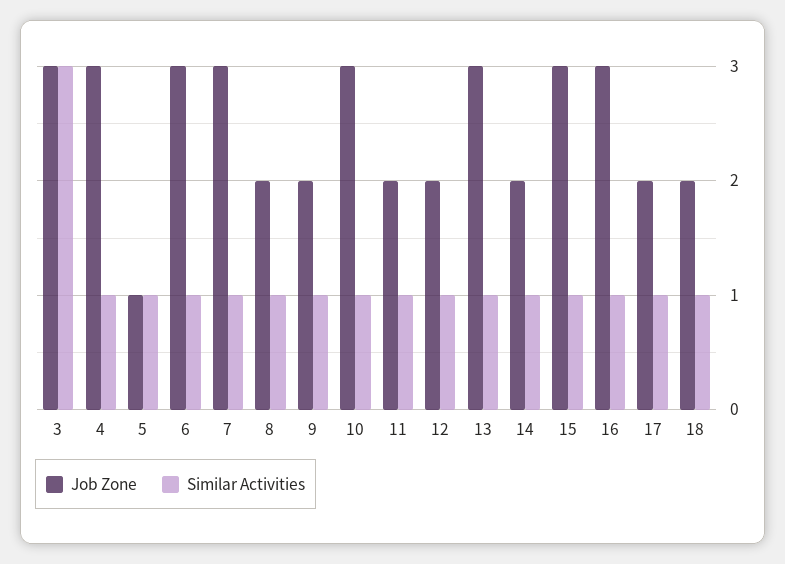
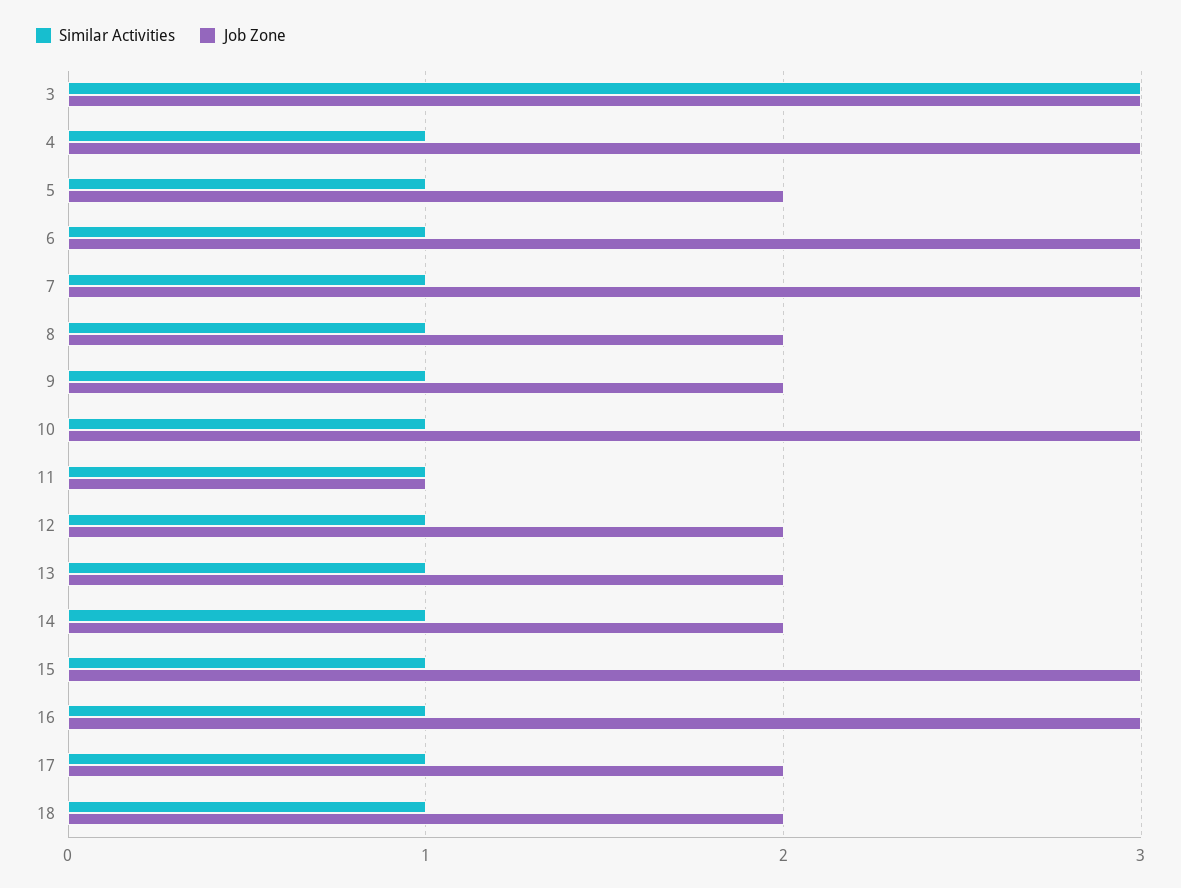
Job Zone, 5: 1 -> 2
Job Zone, 11: 2 -> 1
Job Zone, 13: 3 -> 2

